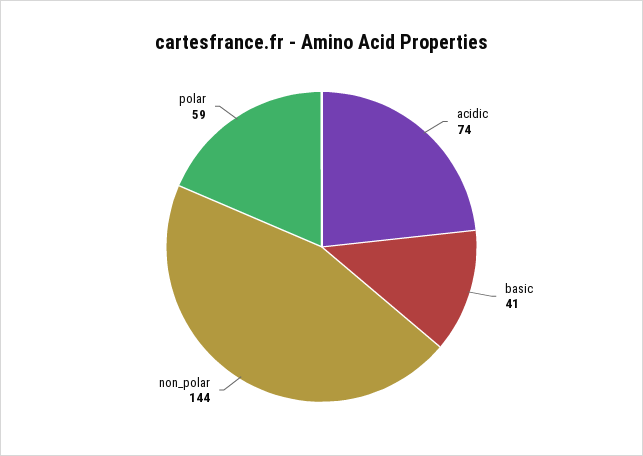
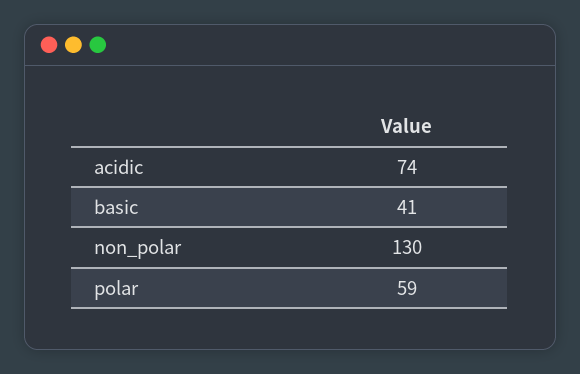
non_polar: 144 -> 130

